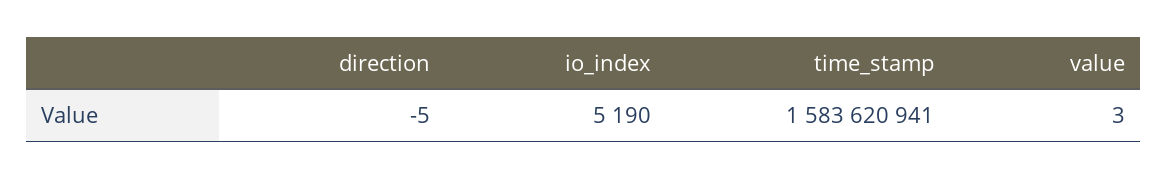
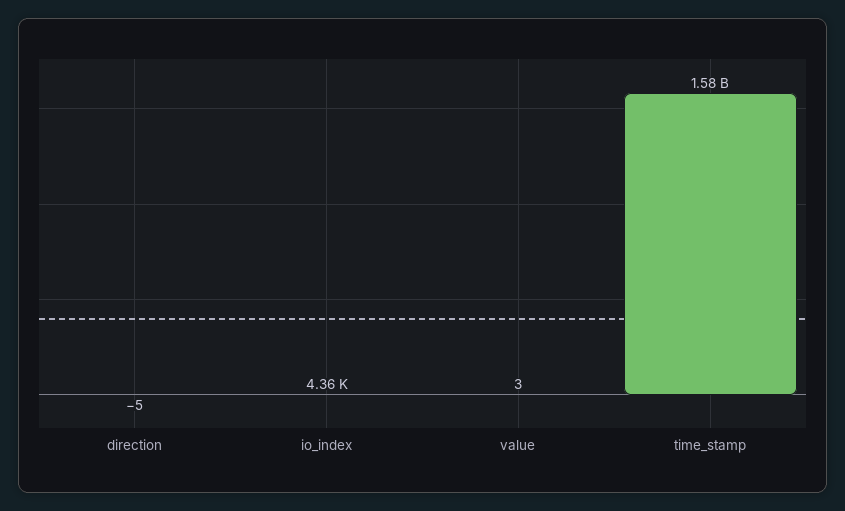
io_index: 5190 -> 4360

